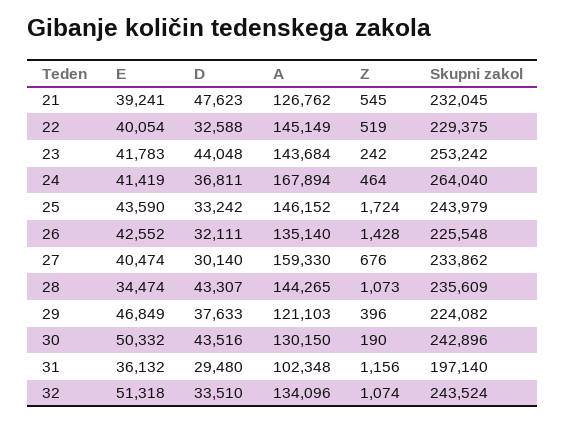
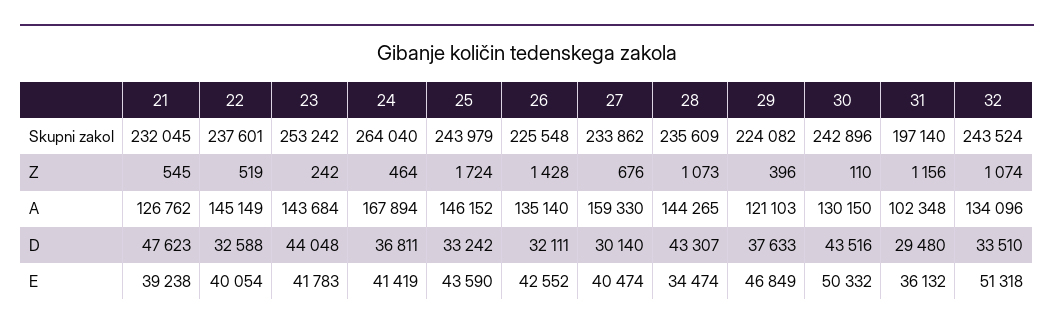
E, 21: 39241 -> 39238
Skupni zakol, 22: 229375 -> 237601
Z, 30: 190 -> 110

